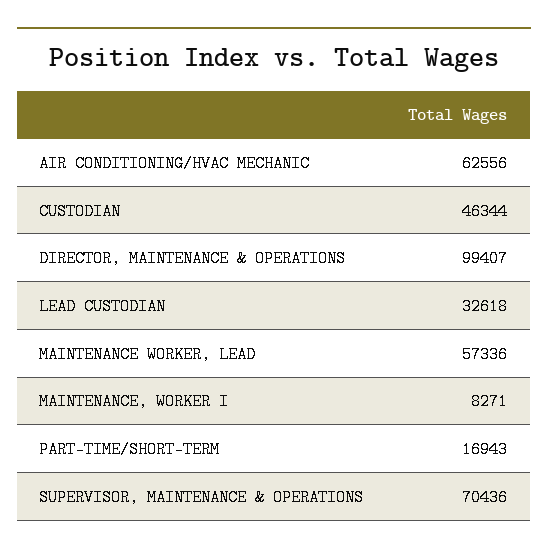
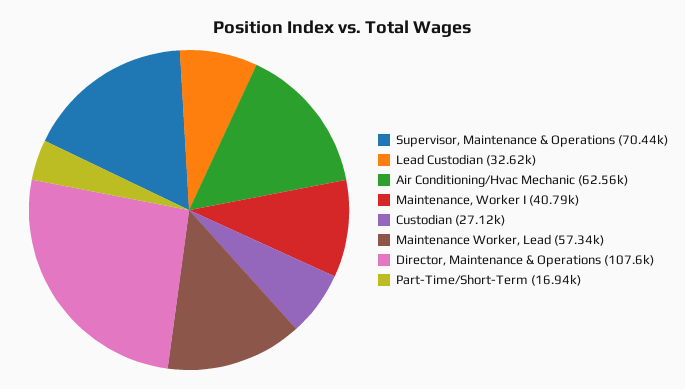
CUSTODIAN: 46344 -> 27120
DIRECTOR, MAINTENANCE & OPERATIONS: 99407 -> 107600
MAINTENANCE, WORKER I: 8271 -> 40790

